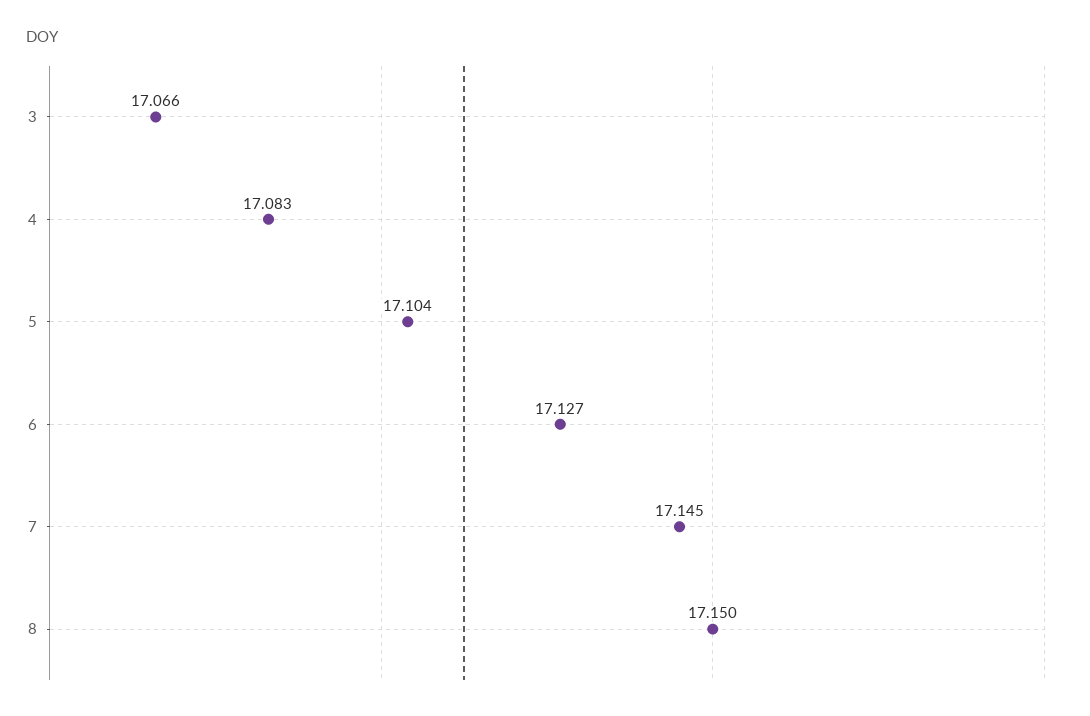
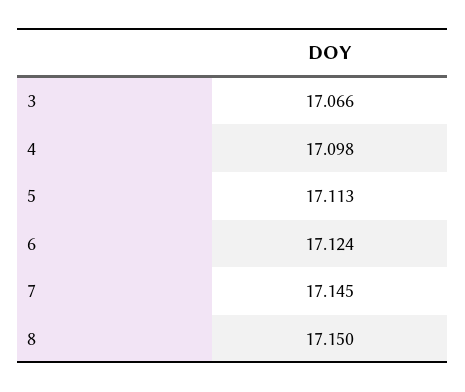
4: 17.083 -> 17.098
5: 17.104 -> 17.113
6: 17.127 -> 17.124

